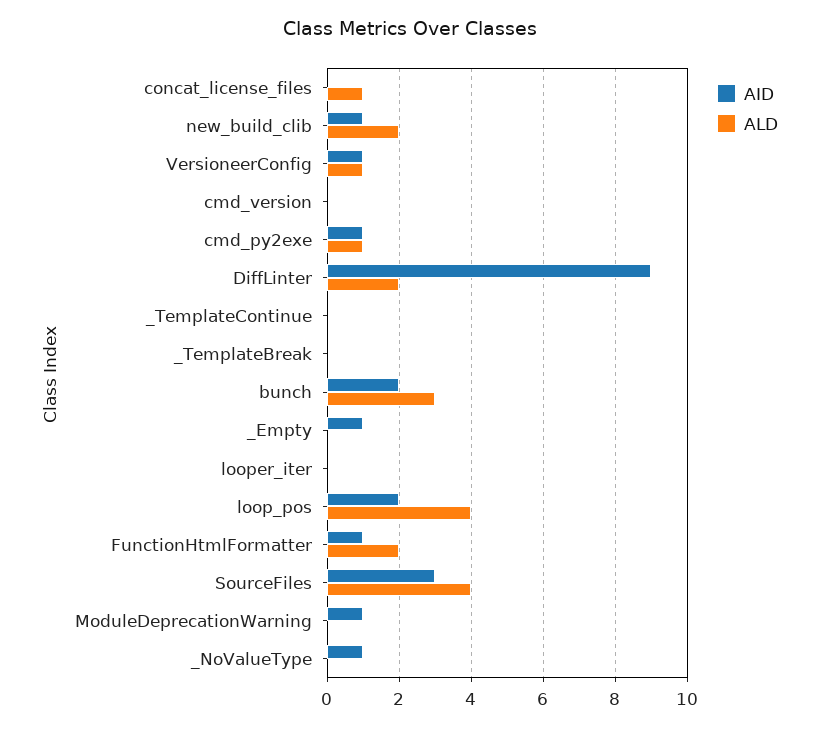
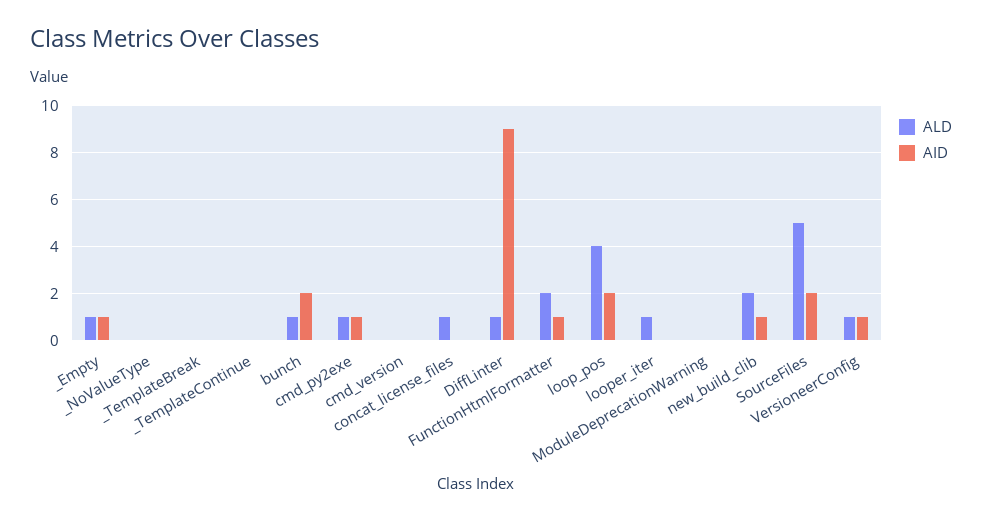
ALD, DiffLinter: 2 -> 1
ALD, bunch: 3 -> 1
ALD, _Empty: 0 -> 1
ALD, looper_iter: 0 -> 1
AID, SourceFiles: 3 -> 2
ALD, SourceFiles: 4 -> 5
AID, ModuleDeprecationWarning: 1 -> 0
AID, _NoValueType: 1 -> 0

